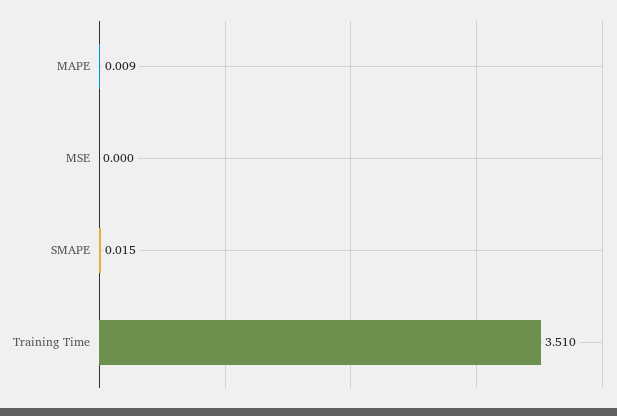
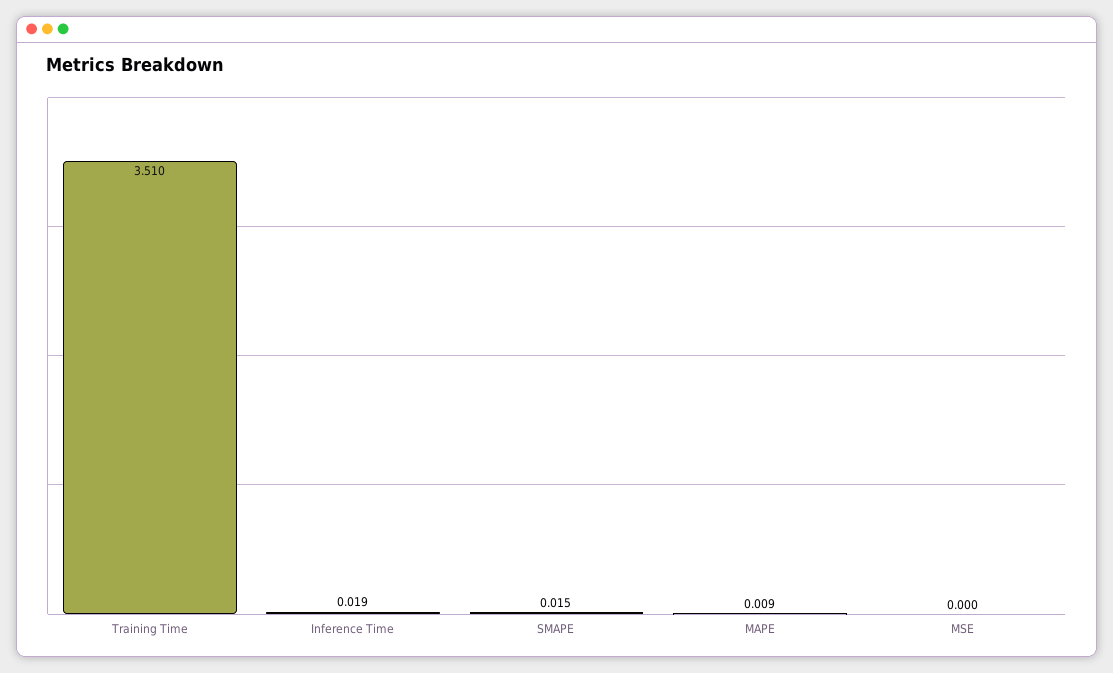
Inference Time: none -> 0.019

